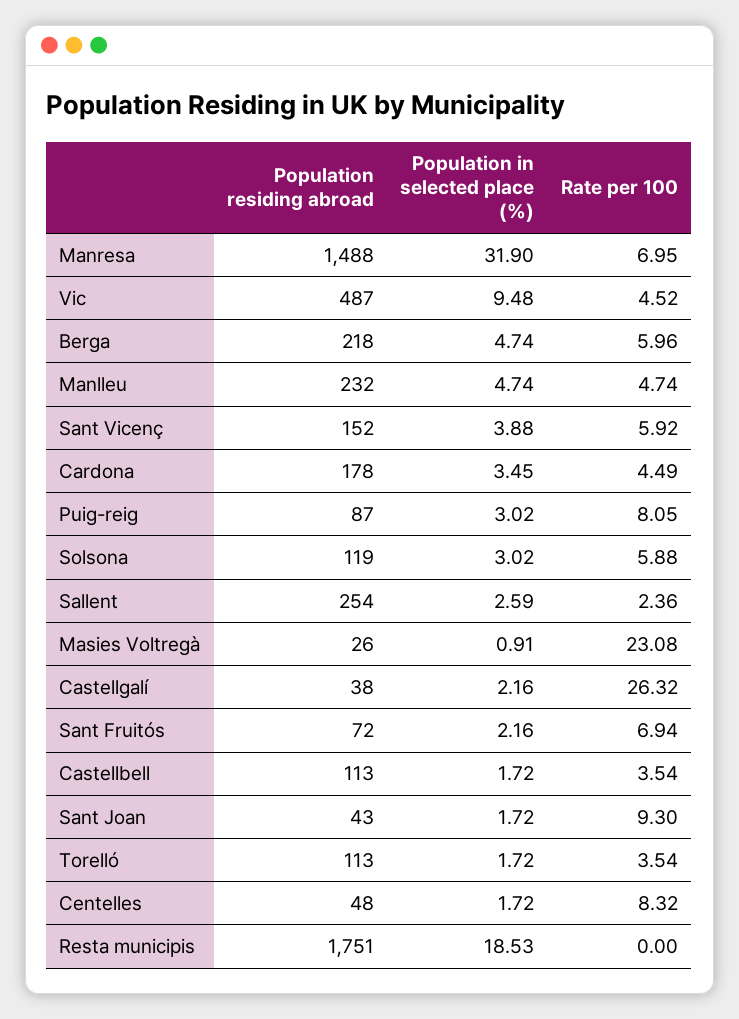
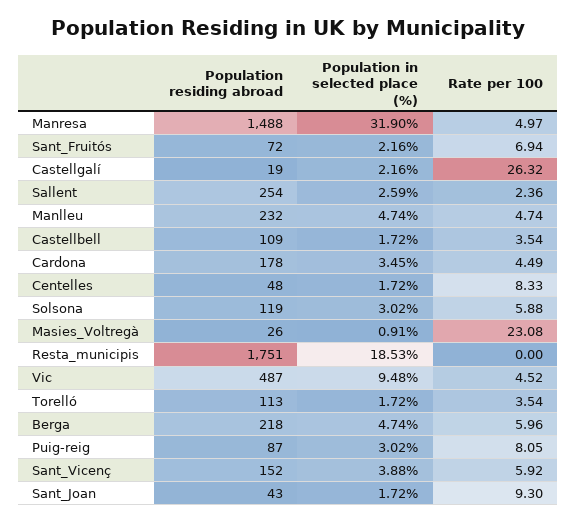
Rate per 100, Manresa: 6.95 -> 4.97
Population residing abroad, Castellgalí: 38 -> 19
Population residing abroad, Castellbell: 113 -> 109
Rate per 100, Centelles: 8.32 -> 8.33

